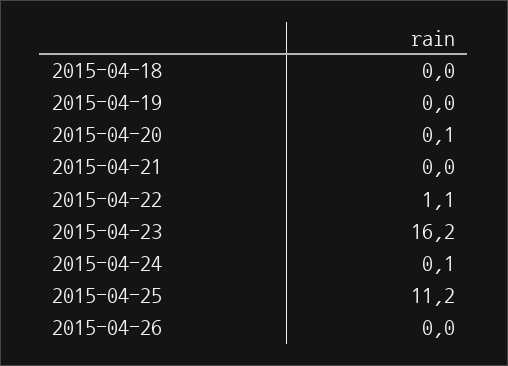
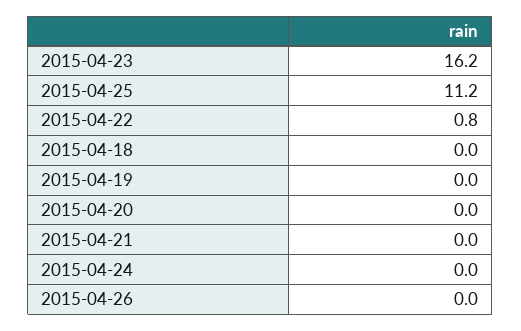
2015-04-20: 0.1 -> 0
2015-04-22: 1.1 -> 0.8
2015-04-24: 0.1 -> 0

